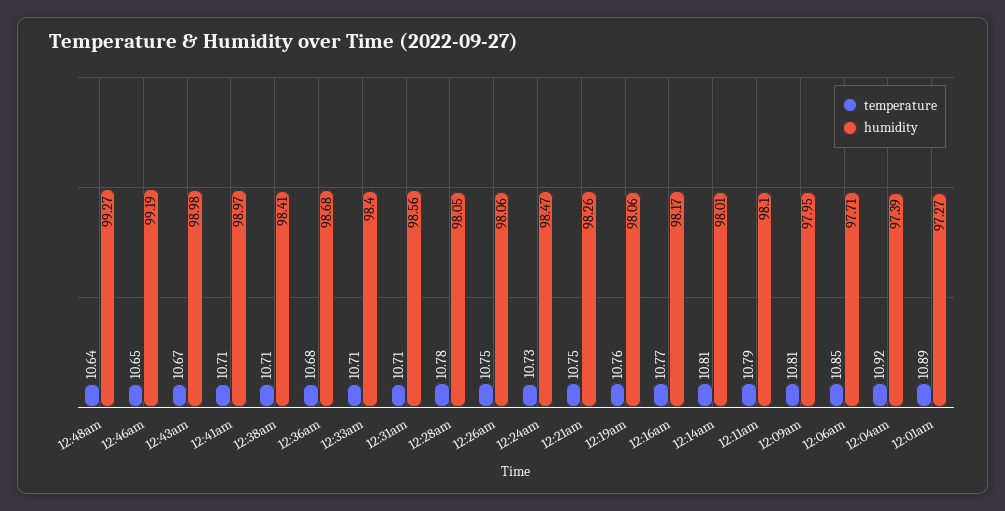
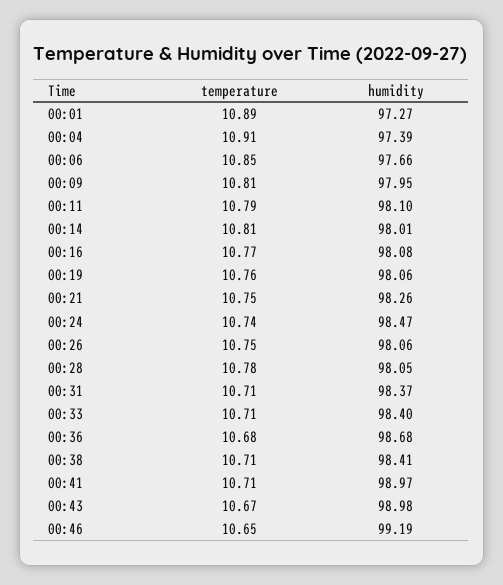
temperature, 12:48am: 10.64 -> none
humidity, 12:48am: 99.27 -> none
humidity, 12:31am: 98.56 -> 98.37
temperature, 12:24am: 10.73 -> 10.74
humidity, 12:16am: 98.17 -> 98.08
humidity, 12:06am: 97.71 -> 97.66
temperature, 12:04am: 10.92 -> 10.91

